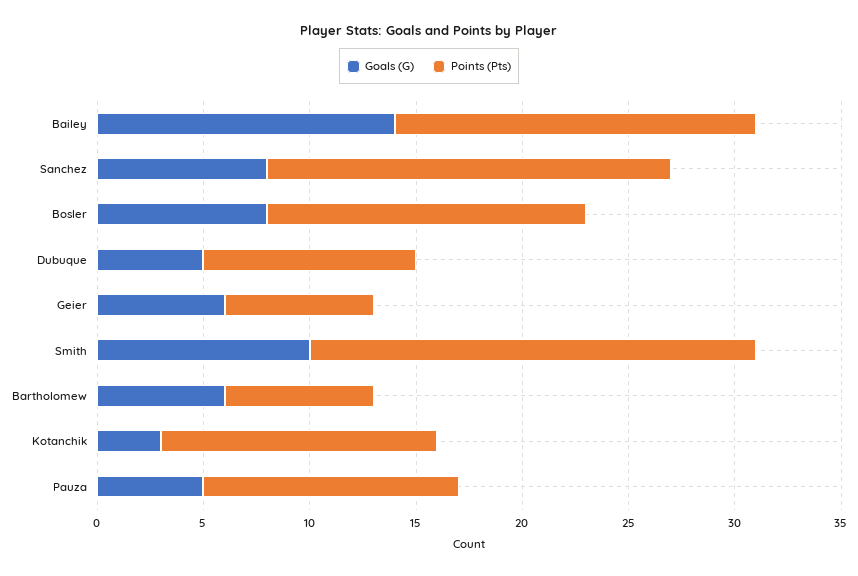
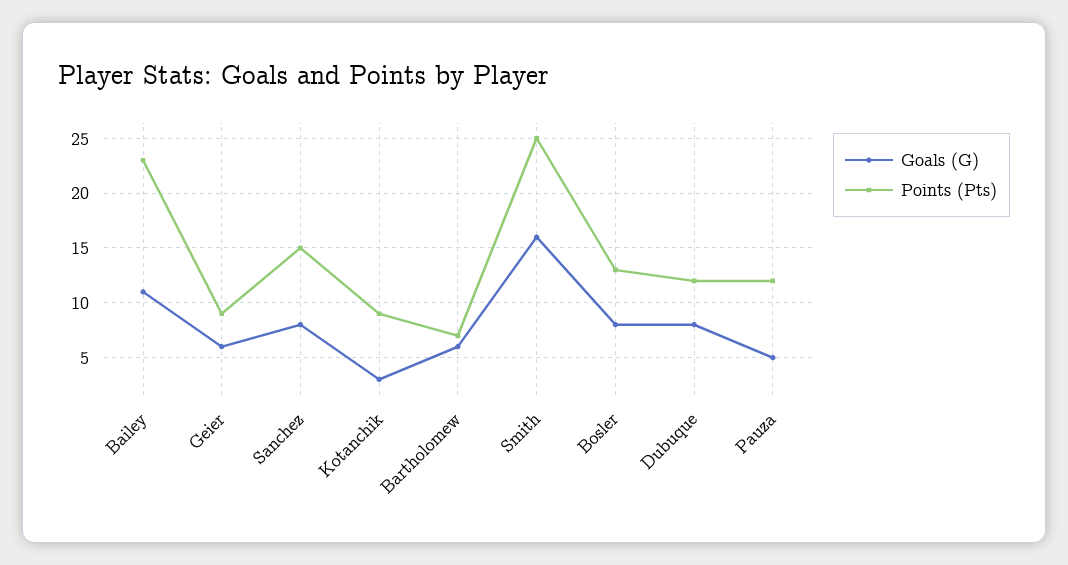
Goals (G), Bailey: 14 -> 11
Points (Pts), Bailey: 17 -> 23
Points (Pts), Sanchez: 19 -> 15
Points (Pts), Bosler: 15 -> 13
Goals (G), Dubuque: 5 -> 8
Points (Pts), Dubuque: 10 -> 12
Points (Pts), Geier: 7 -> 9
Goals (G), Smith: 10 -> 16
Points (Pts), Smith: 21 -> 25
Points (Pts), Kotanchik: 13 -> 9

